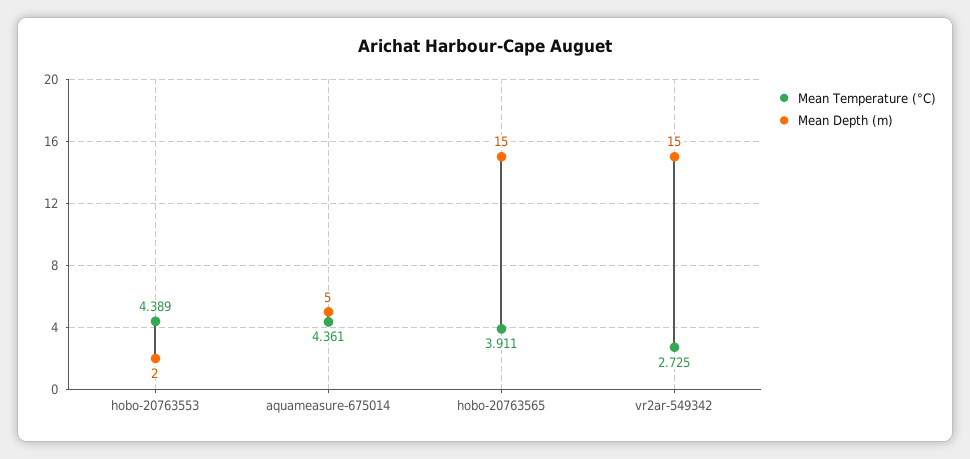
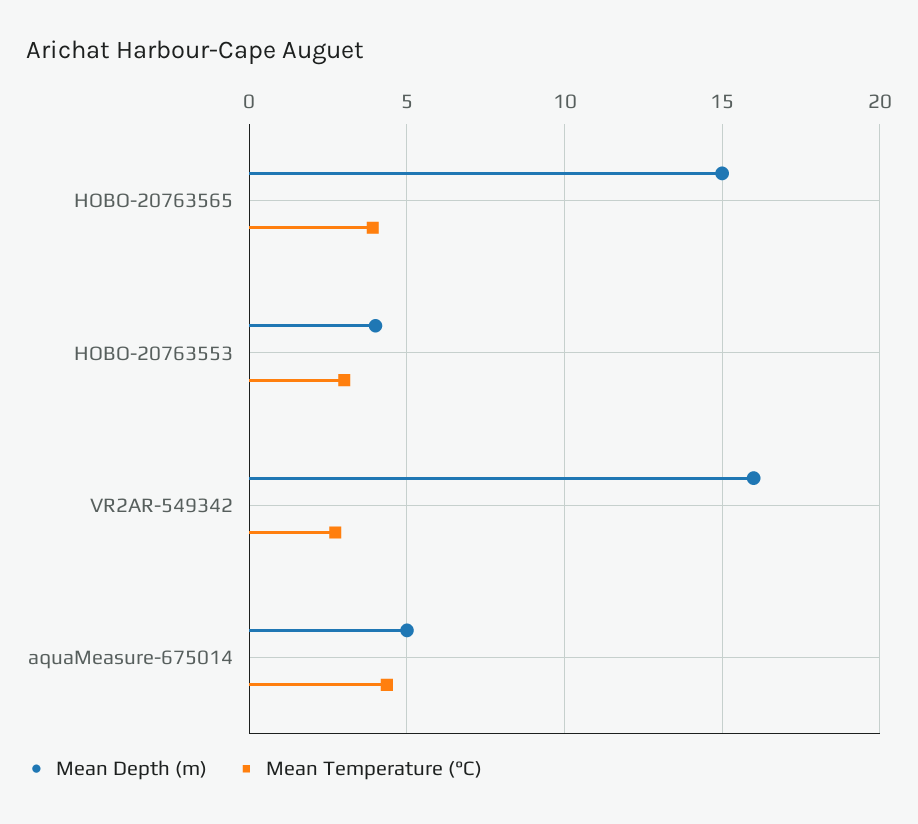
Mean Temperature (°C), hobo-20763553: 4.389 -> 3
Mean Depth (m), hobo-20763553: 2 -> 4
Mean Depth (m), vr2ar-549342: 15 -> 16

